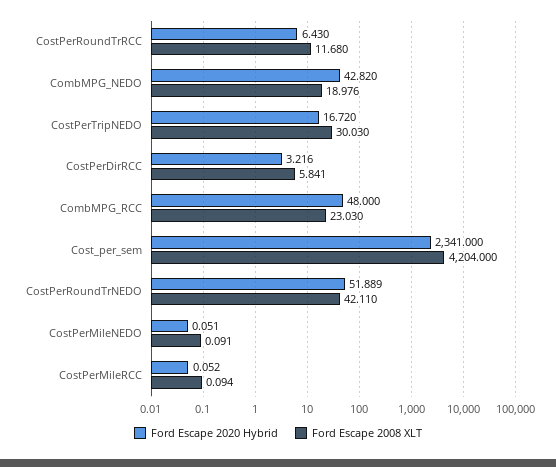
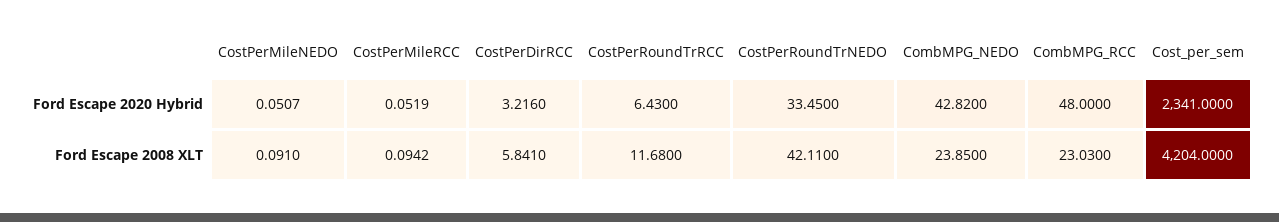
Ford Escape 2008 XLT, CombMPG_NEDO: 18.976 -> 23.85
Ford Escape 2020 Hybrid, CostPerTripNEDO: 16.72 -> none
Ford Escape 2008 XLT, CostPerTripNEDO: 30.03 -> none
Ford Escape 2020 Hybrid, CostPerRoundTrNEDO: 51.889 -> 33.45

